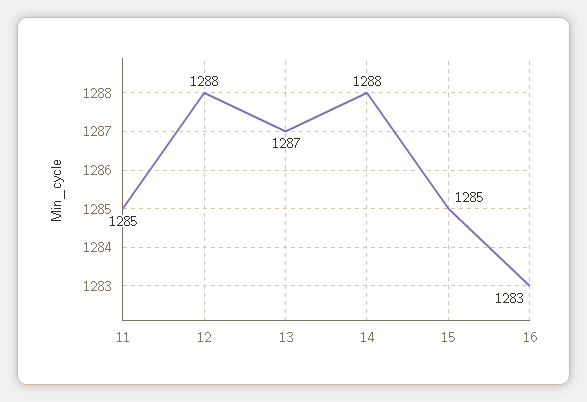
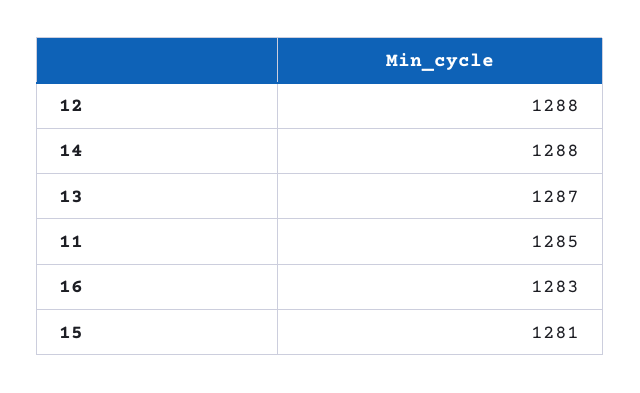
15: 1285 -> 1281

